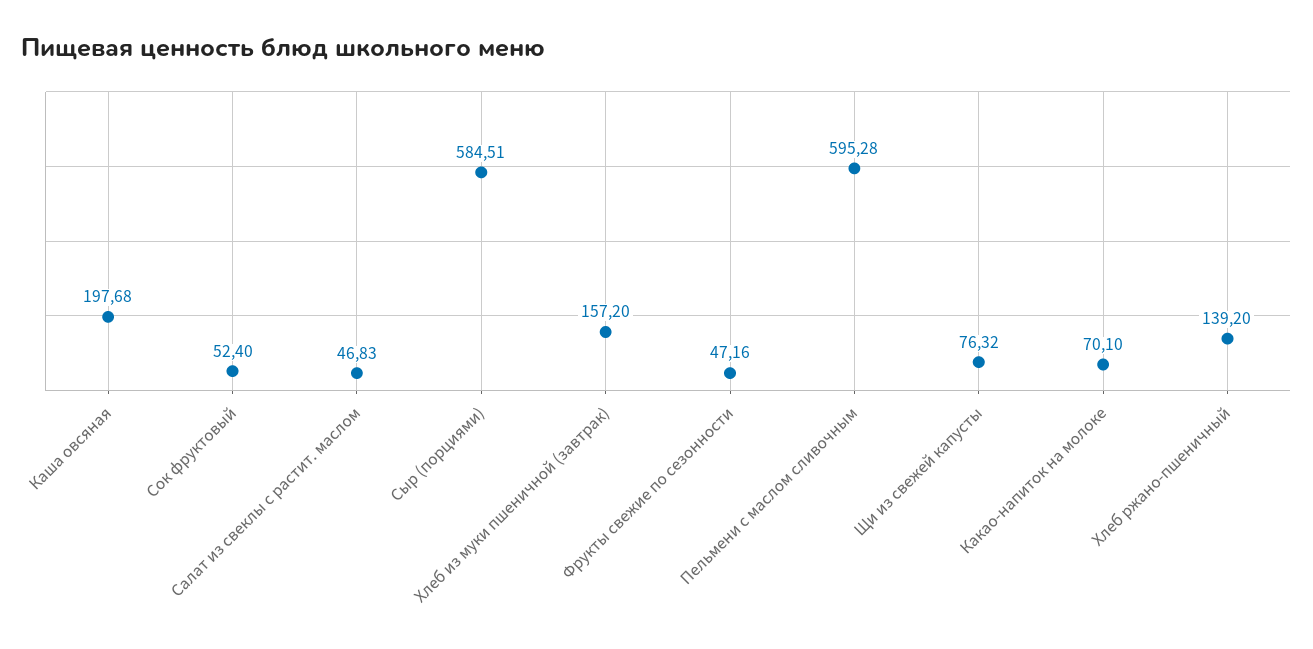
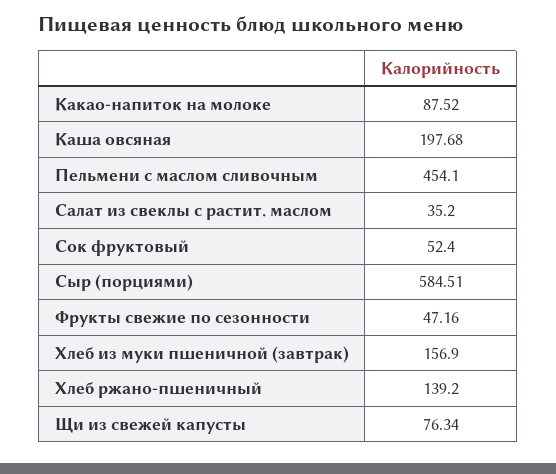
Салат из свеклы с растит. маслом: 46.83 -> 35.2
Хлеб из муки пшеничной (завтрак): 157.2 -> 156.9
Пельмени с маслом сливочным: 595.28 -> 454.1
Щи из свежей капусты: 76.32 -> 76.34
Какао-напиток на молоке: 70.1 -> 87.52

